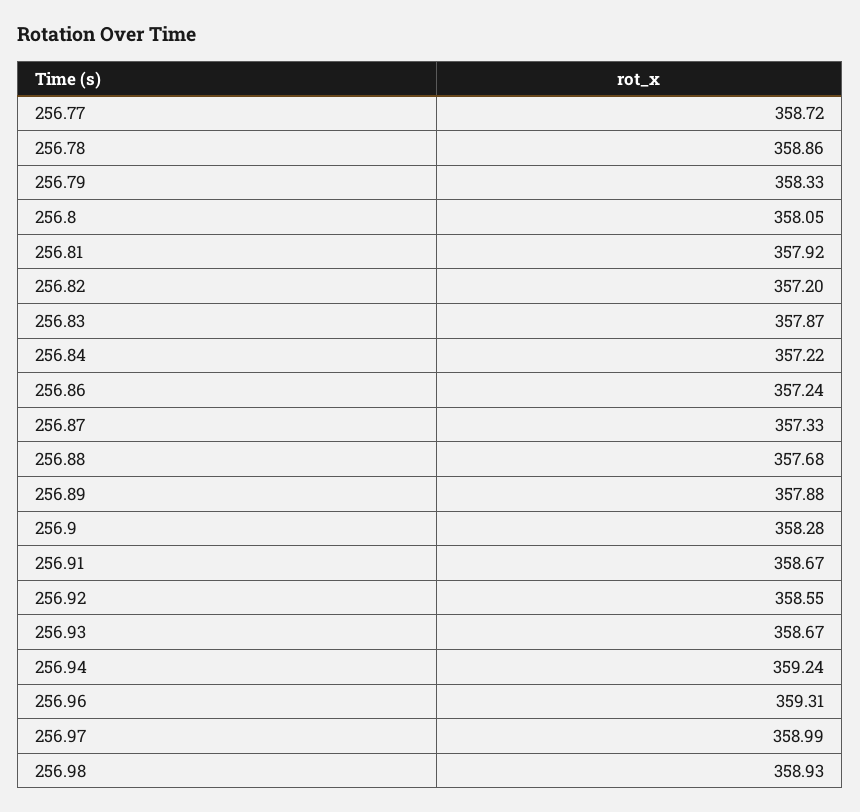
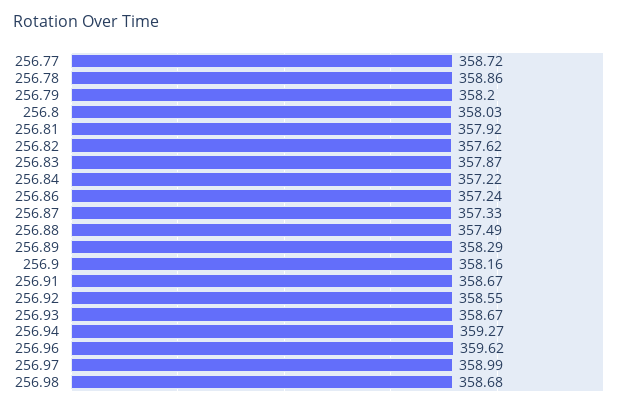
256.79: 358.33 -> 358.2
256.8: 358.05 -> 358.03
256.82: 357.2 -> 357.62
256.88: 357.68 -> 357.49
256.89: 357.88 -> 358.29
256.9: 358.28 -> 358.16
256.94: 359.24 -> 359.27
256.96: 359.31 -> 359.62
256.98: 358.93 -> 358.68

